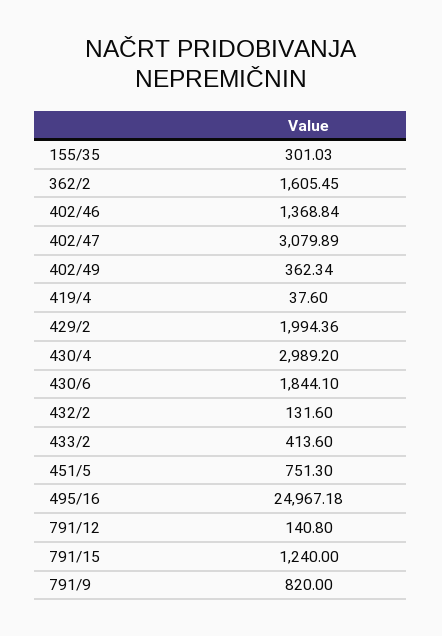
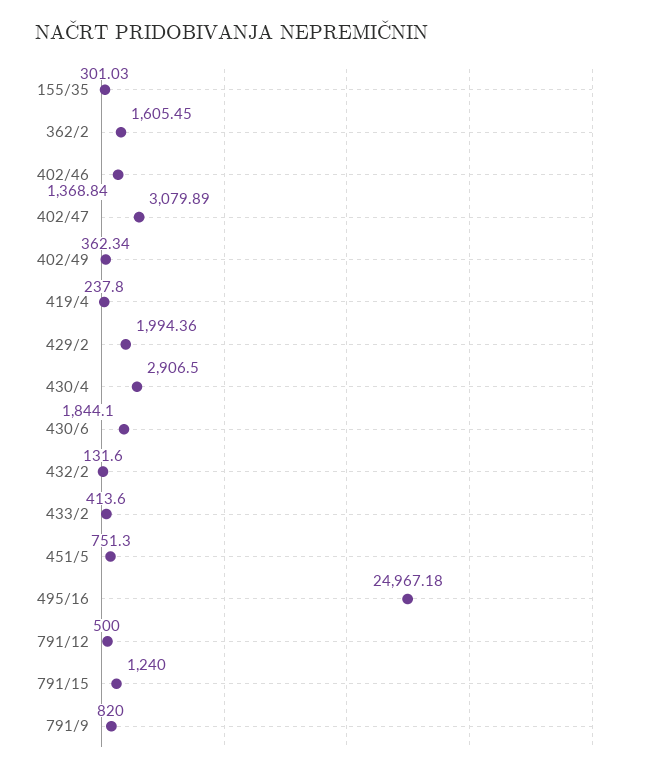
419/4: 37.6 -> 237.8
430/4: 2989.2 -> 2906.5
791/12: 140.8 -> 500

